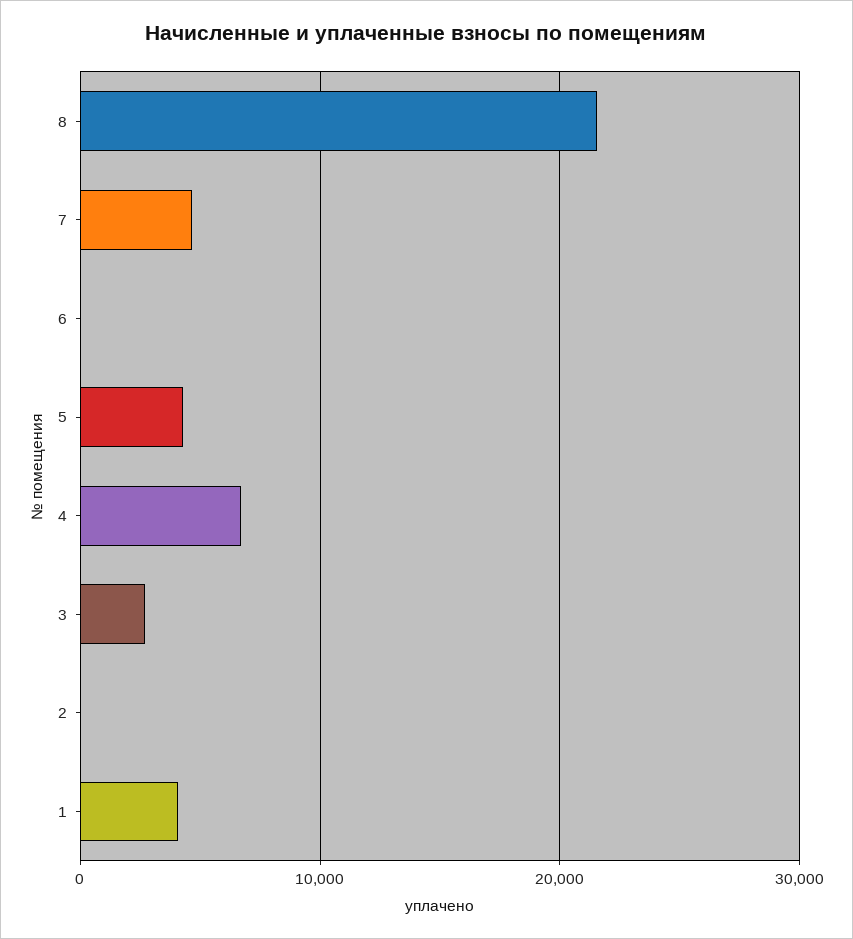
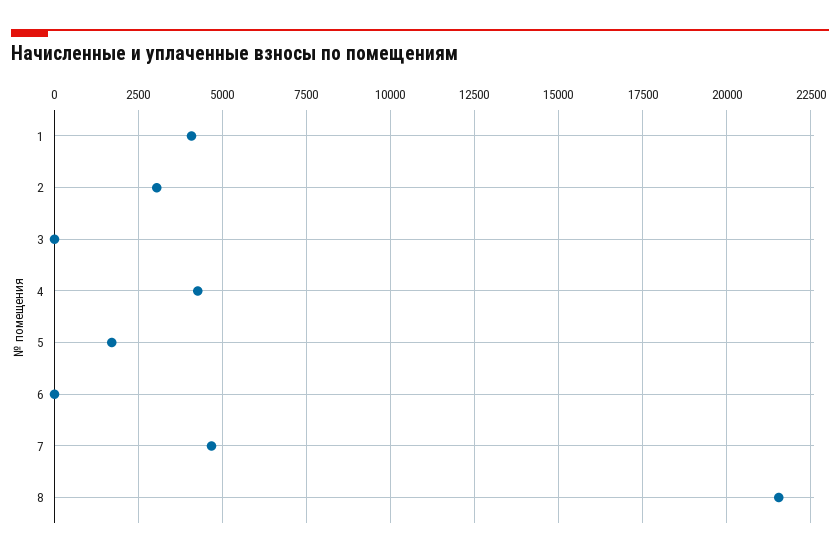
5: 4000 -> 1750
4: 7000 -> 4250
3: 3000 -> 0
2: 0 -> 3000

